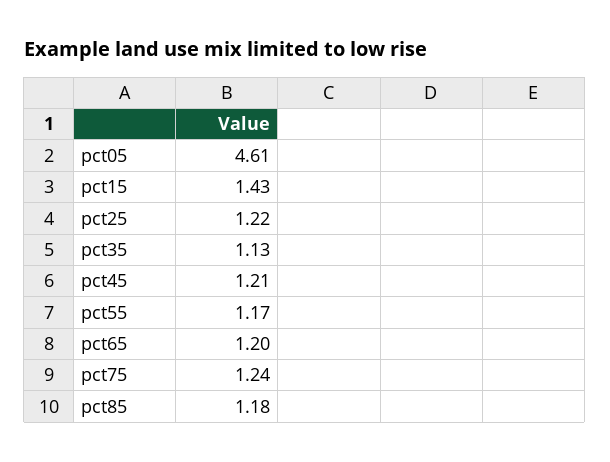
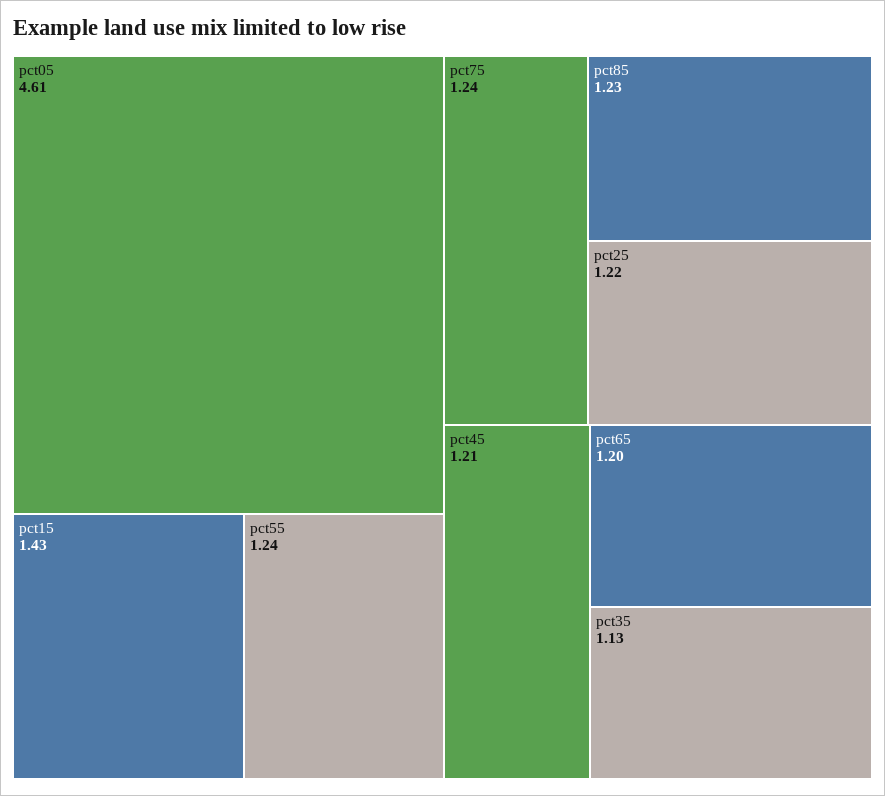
pct55: 1.17 -> 1.24
pct85: 1.18 -> 1.23

